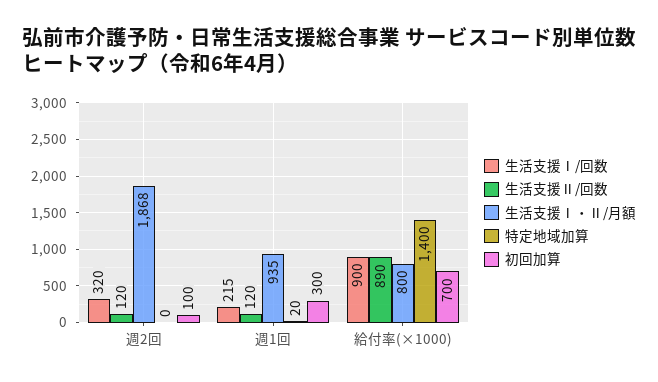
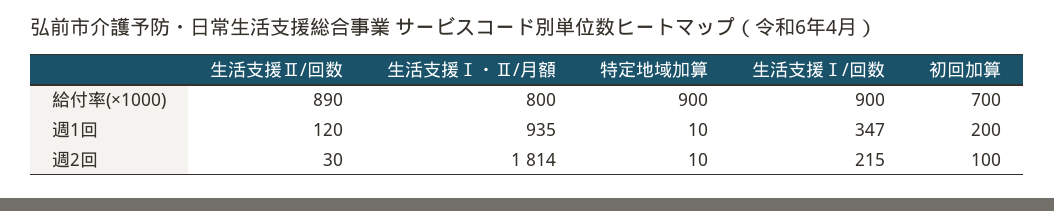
生活支援Ⅰ/回数, 週2回: 320 -> 215
生活支援Ⅱ/回数, 週2回: 120 -> 30
生活支援Ⅰ・Ⅱ/月額, 週2回: 1868 -> 1814
特定地域加算, 週2回: 0 -> 10
生活支援Ⅰ/回数, 週1回: 215 -> 347
特定地域加算, 週1回: 20 -> 10
初回加算, 週1回: 300 -> 200
特定地域加算, 給付率(×1000): 1400 -> 900

